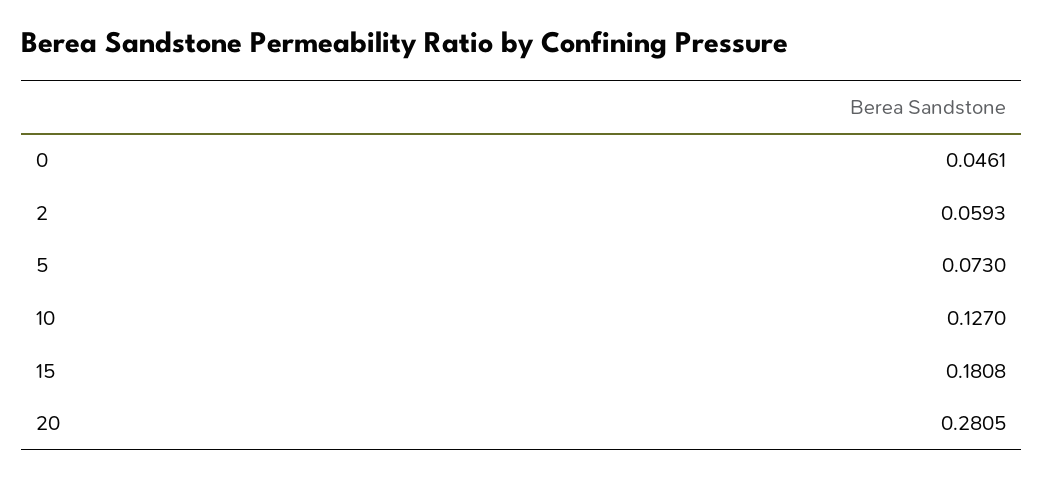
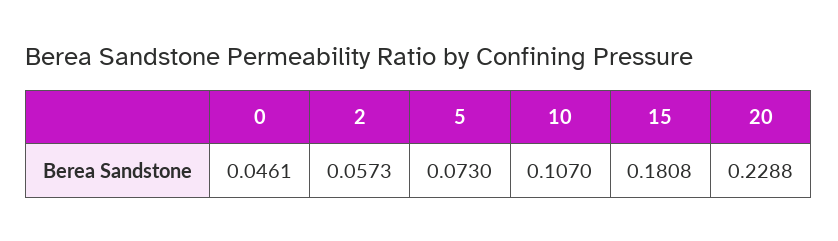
2: 0.0593 -> 0.0573
10: 0.127 -> 0.107
20: 0.2805 -> 0.2288

